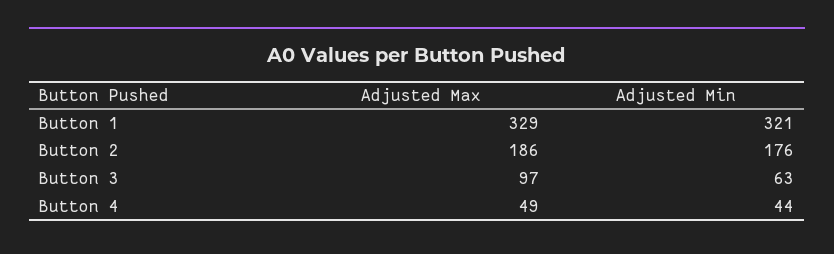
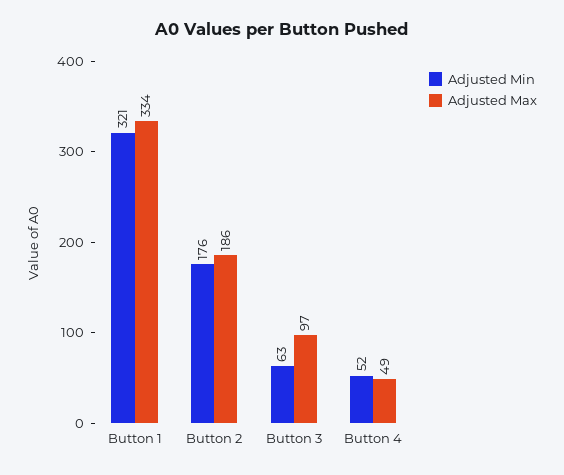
Adjusted Max, Button 1: 329 -> 334
Adjusted Min, Button 4: 44 -> 52

